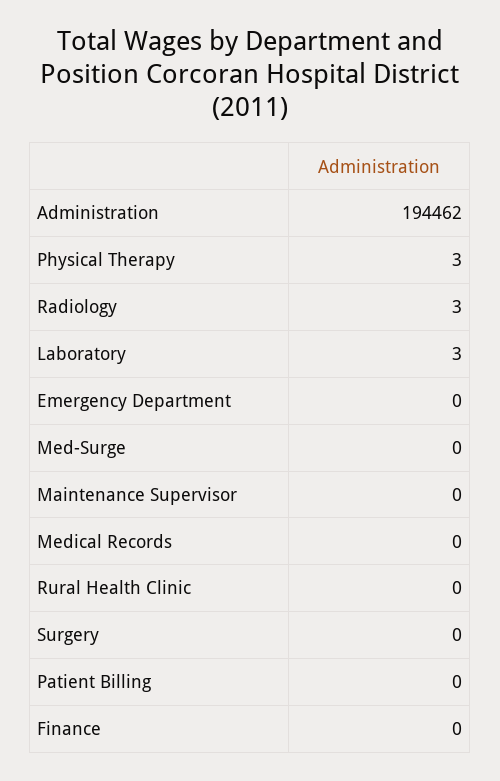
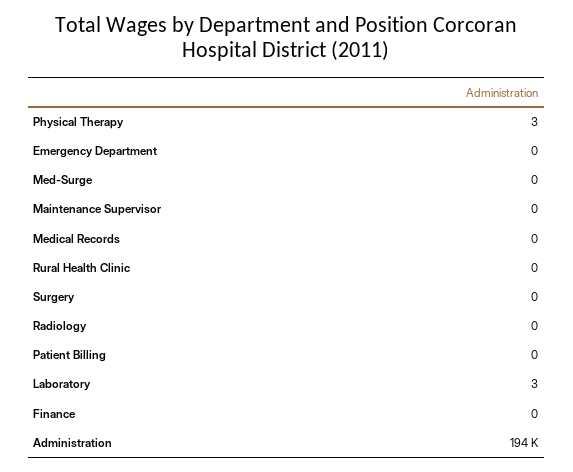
Radiology: 3 -> 0

